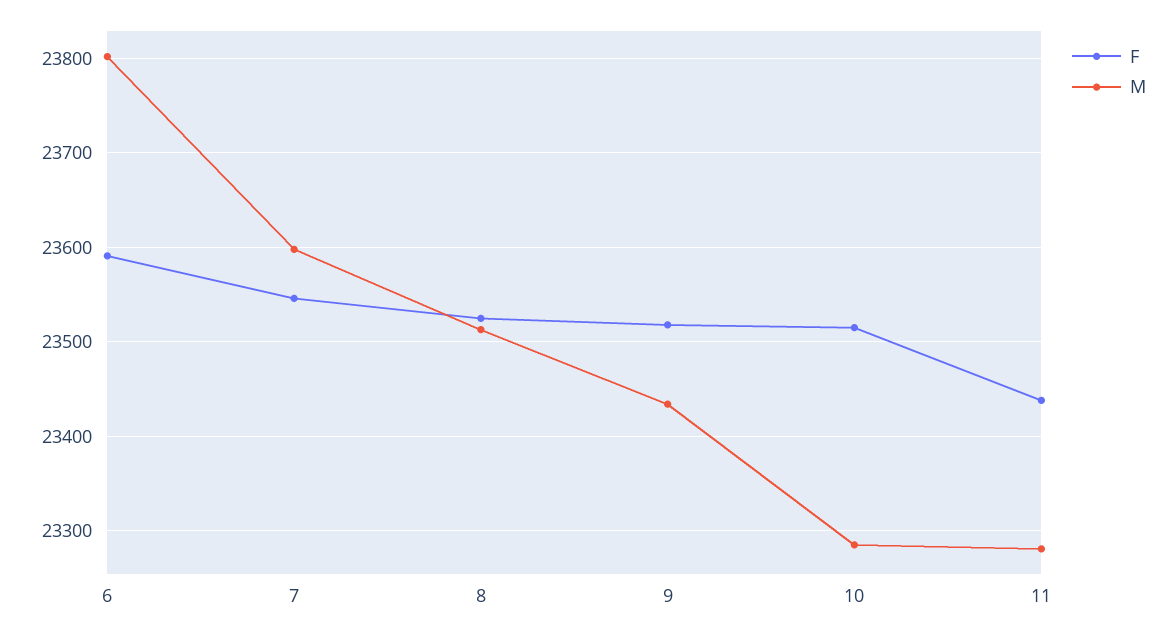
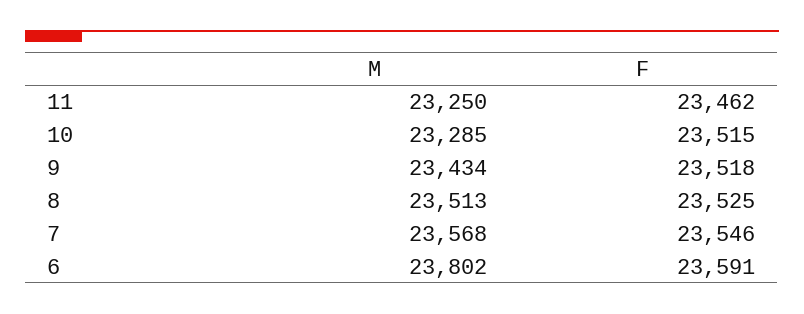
M, 7: 23600 -> 23568
F, 11: 23440 -> 23462
M, 11: 23280 -> 23250

